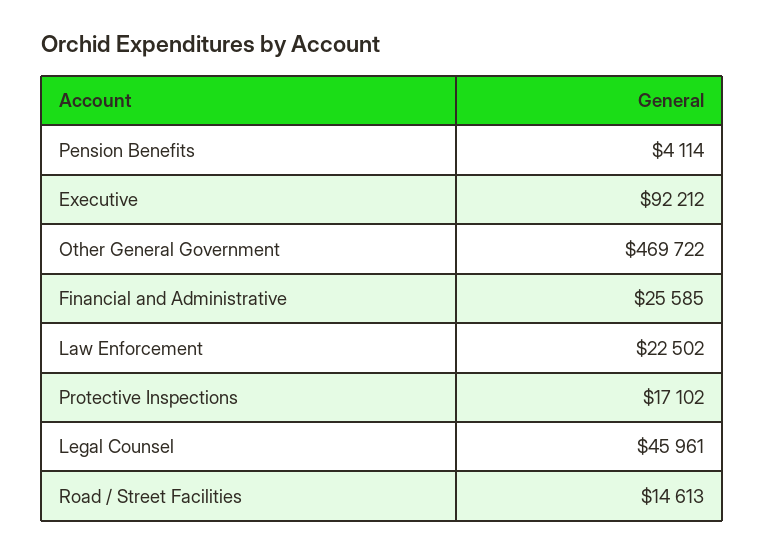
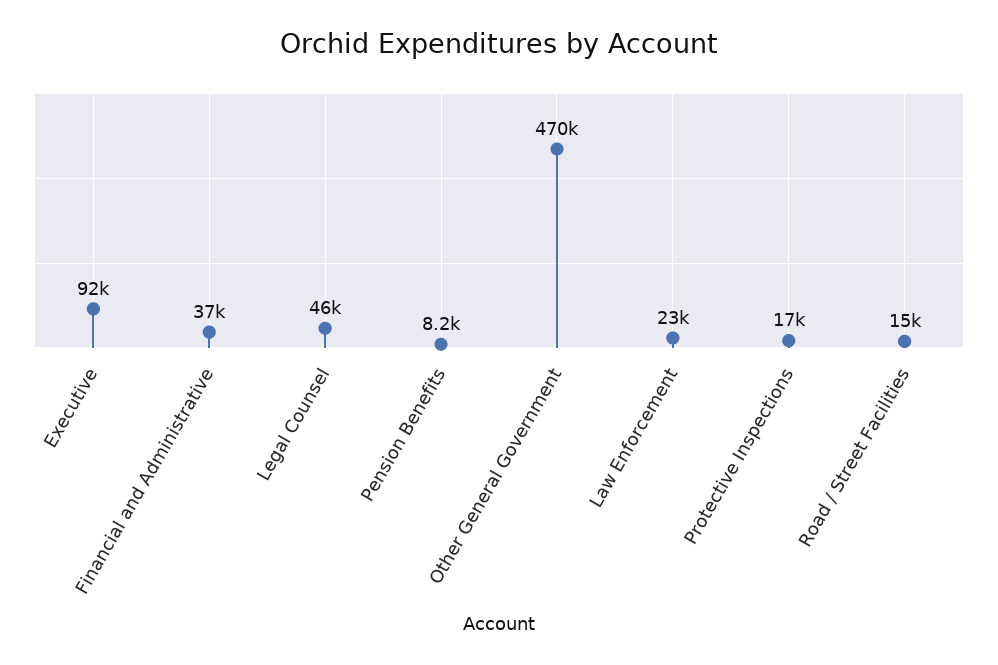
Pension Benefits: 4114 -> 8200
Financial and Administrative: 25585 -> 37000

